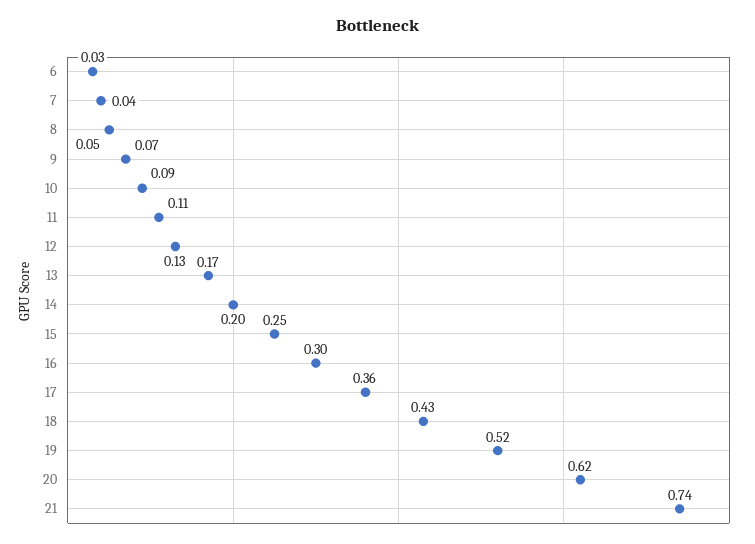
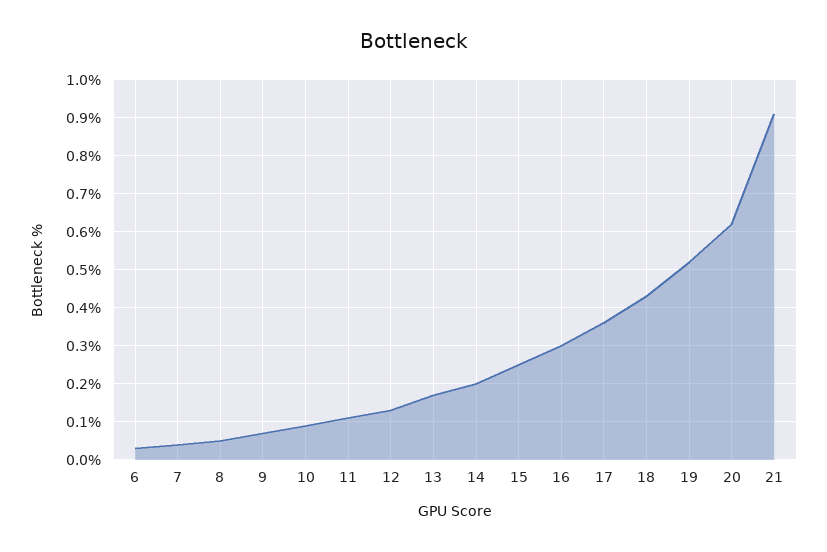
21: 0.74 -> 0.9

